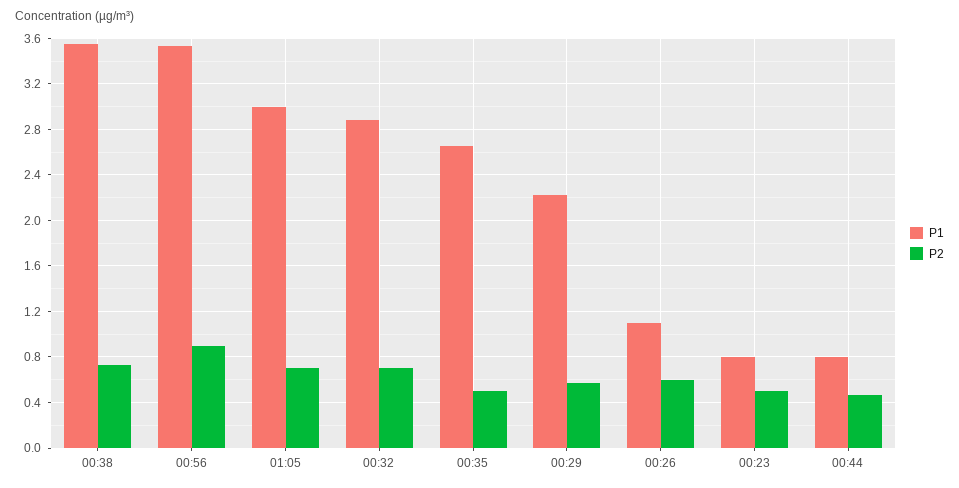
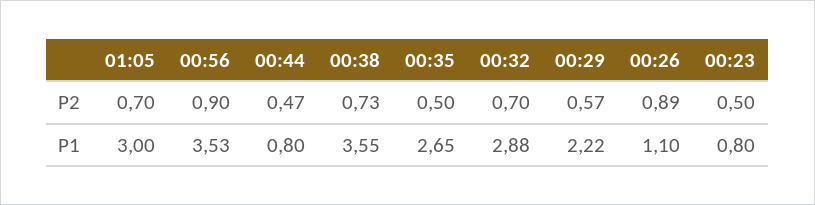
P2, 00:26: 0.6 -> 0.89

